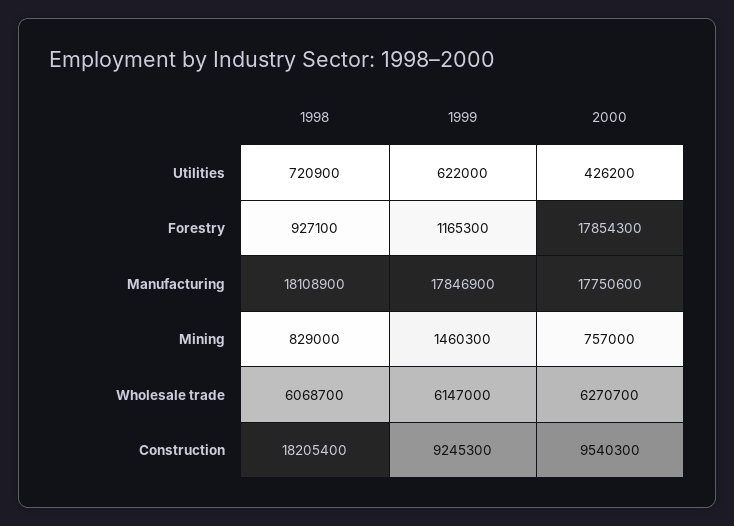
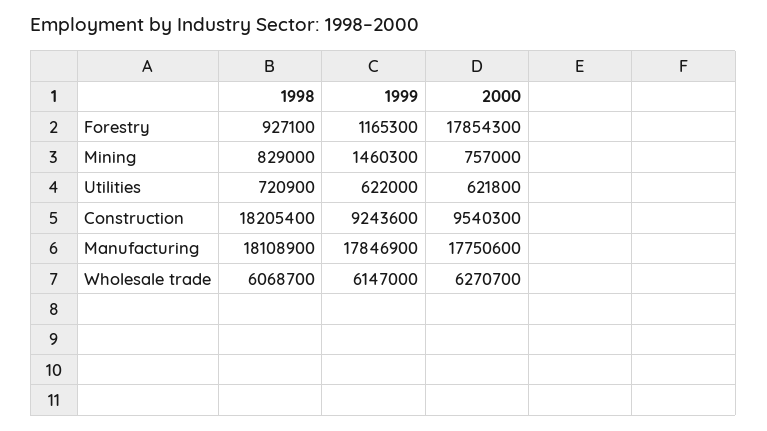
2000, Utilities: 426200 -> 621800
1999, Construction: 9245300 -> 9243600

